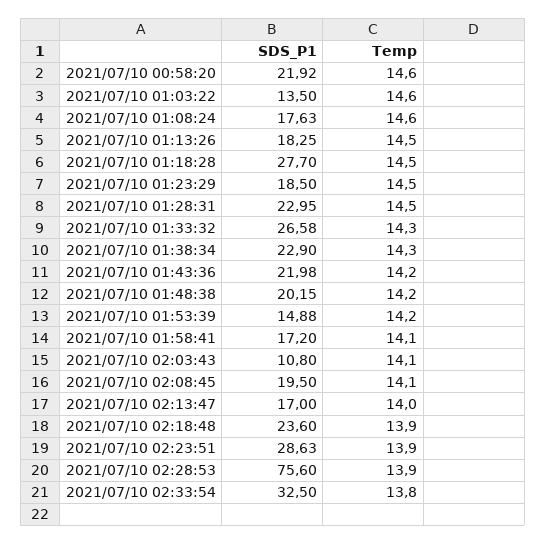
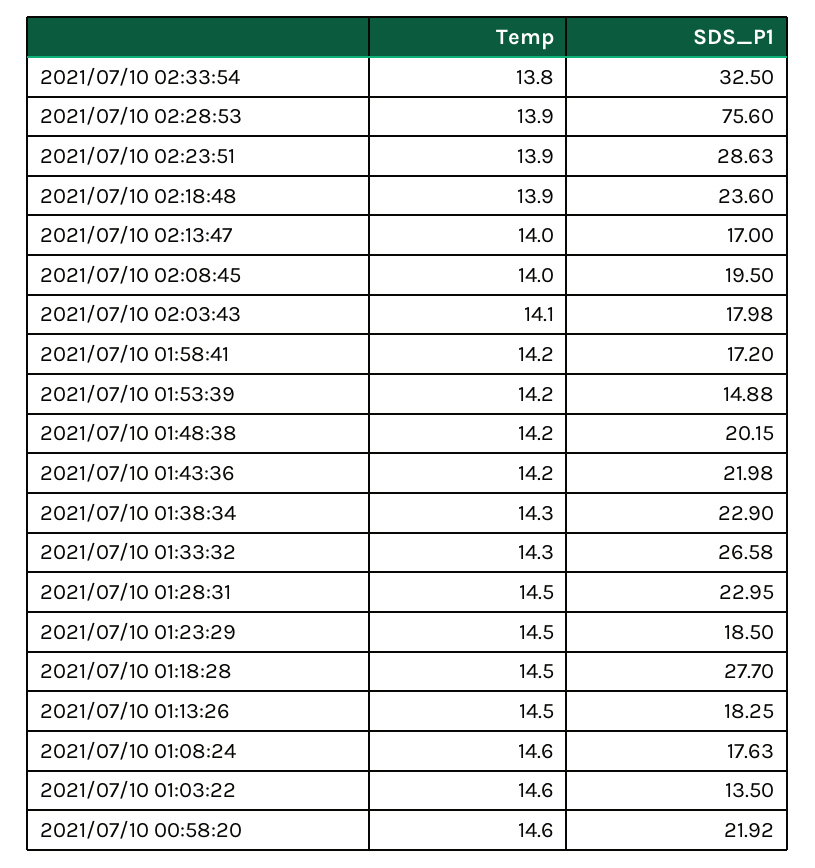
Temp, 2021/07/10 01:58:41: 14.1 -> 14.2
SDS_P1, 2021/07/10 02:03:43: 10.8 -> 17.98
Temp, 2021/07/10 02:08:45: 14.1 -> 14

